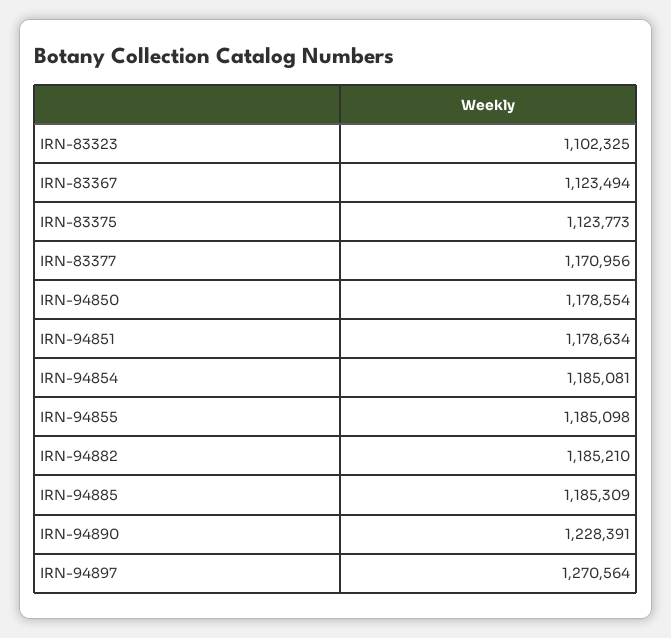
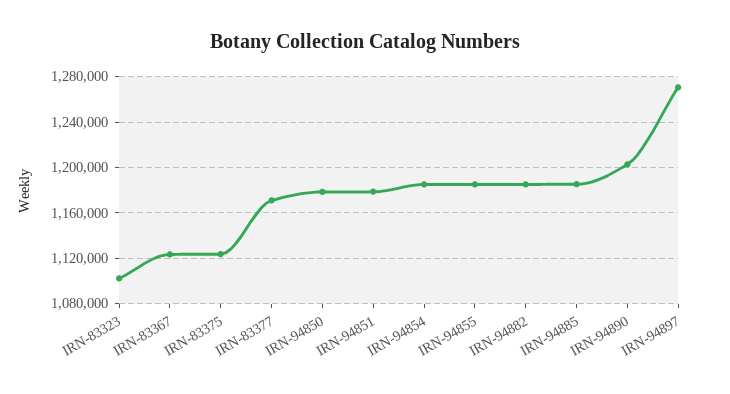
IRN-94890: 1228391 -> 1200000

